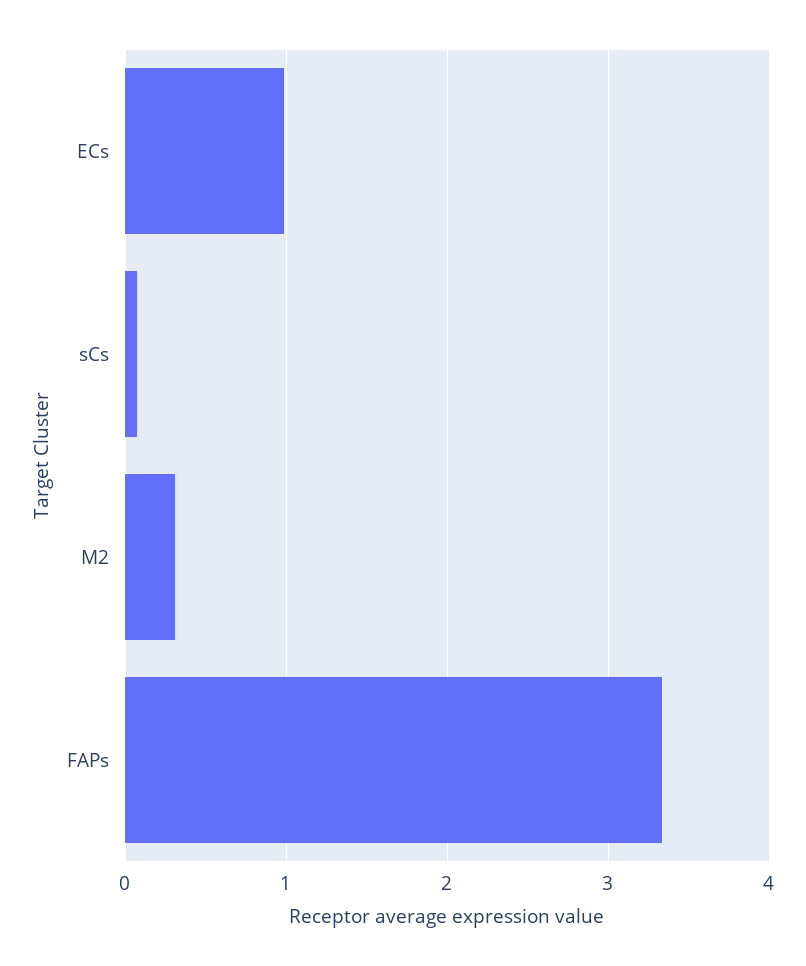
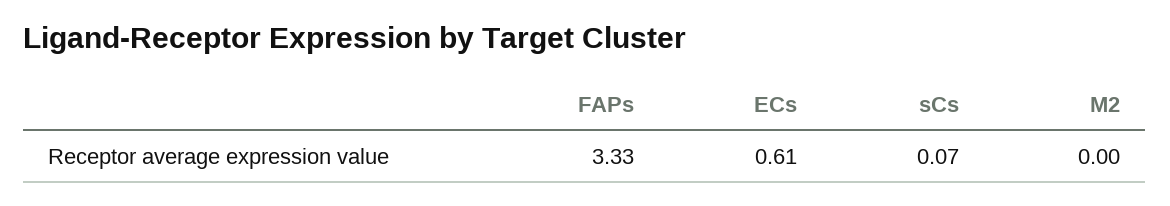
ECs: 1 -> 0.61
M2: 0.3 -> 0

